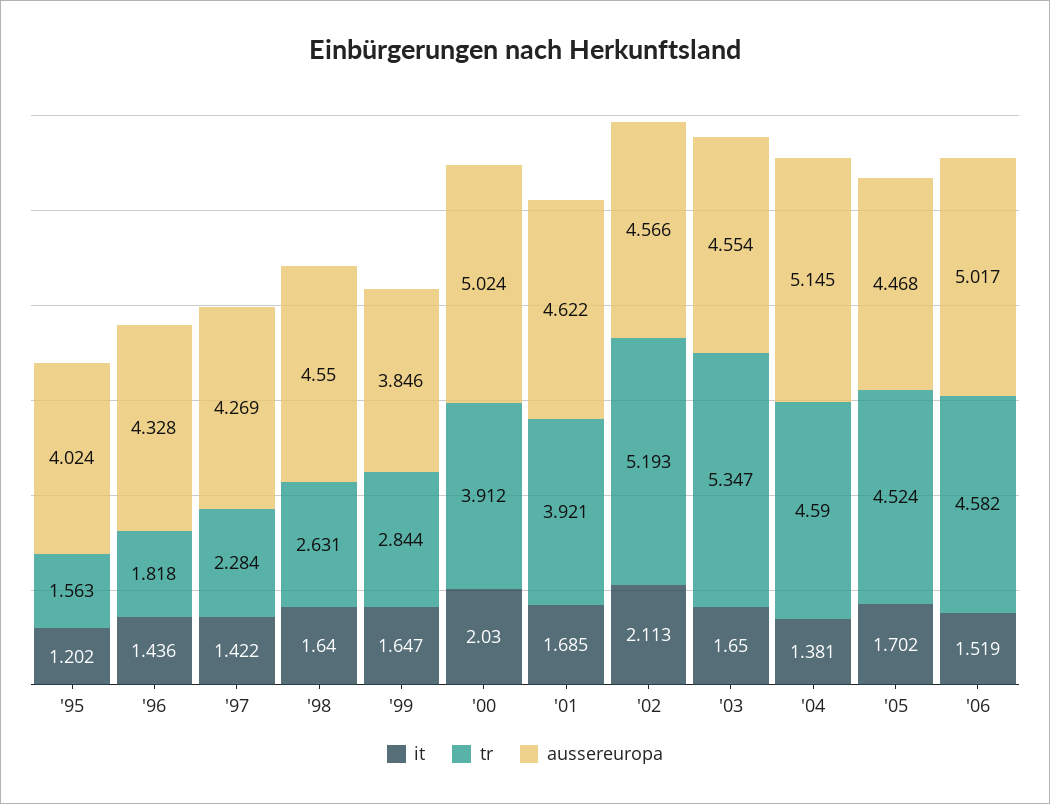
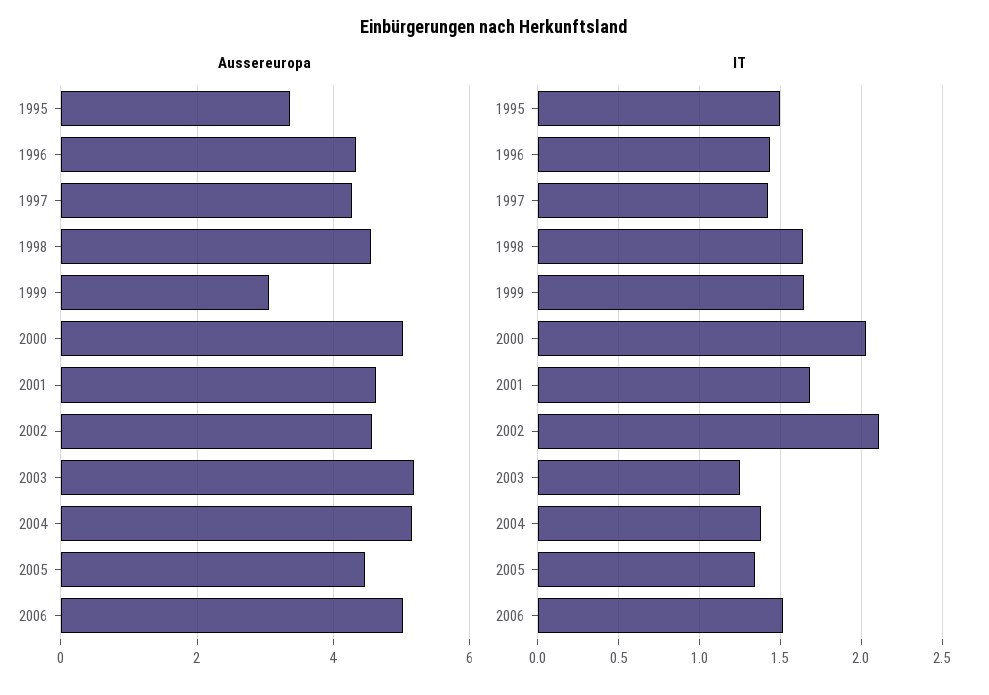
it, '95: 1.202 -> 1.5
tr, '95: 1.563 -> none
aussereuropa, '95: 4.024 -> 3.4
tr, '96: 1.818 -> none
tr, '97: 2.284 -> none
tr, '98: 2.631 -> none
tr, '99: 2.844 -> none
aussereuropa, '99: 3.846 -> 3
tr, '00: 3.912 -> none
tr, '01: 3.921 -> none
tr, '02: 5.193 -> none
it, '03: 1.65 -> 1.25
tr, '03: 5.347 -> none
aussereuropa, '03: 4.554 -> 5.2
tr, '04: 4.59 -> none
it, '05: 1.702 -> 1.35
tr, '05: 4.524 -> none
tr, '06: 4.582 -> none

